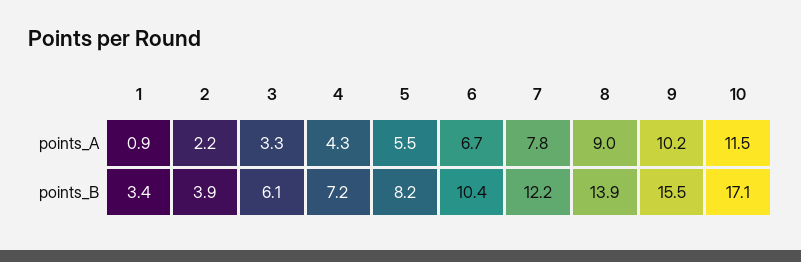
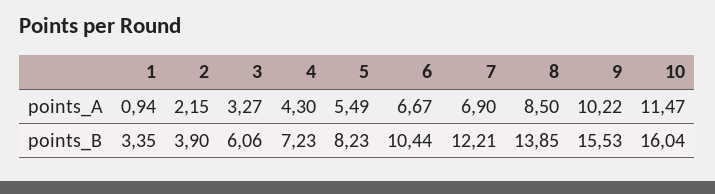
7, points_A: 7.8 -> 6.9
8, points_A: 9 -> 8.5
10, points_B: 17.1 -> 16.04

